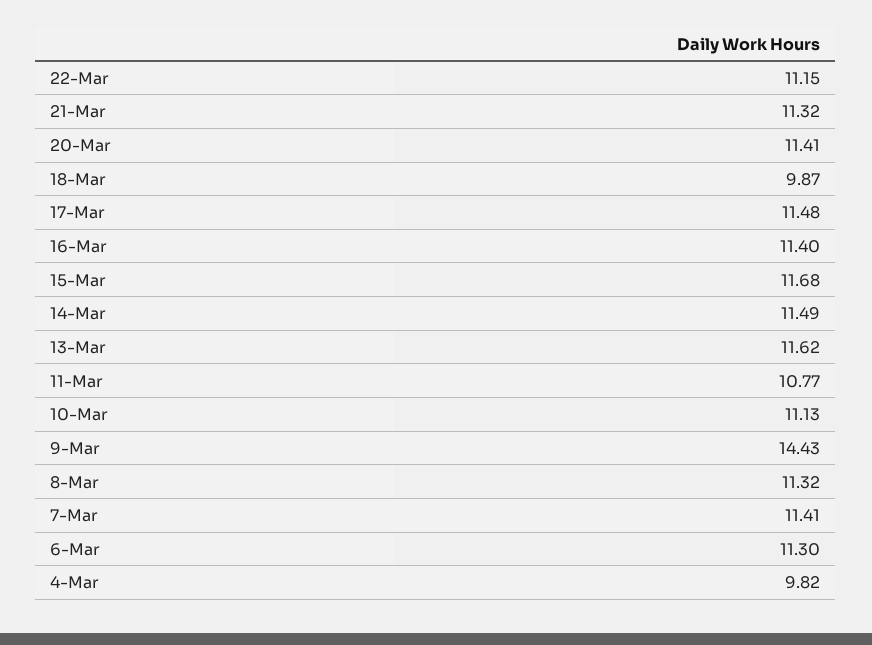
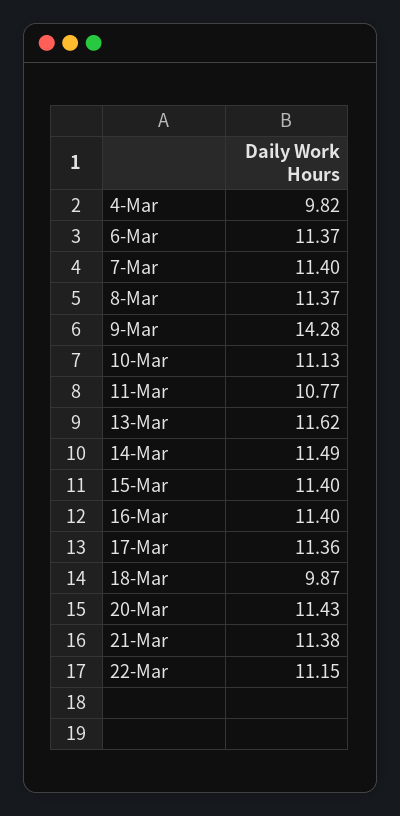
21-Mar: 11.32 -> 11.38
20-Mar: 11.41 -> 11.43
17-Mar: 11.48 -> 11.36
15-Mar: 11.68 -> 11.4
9-Mar: 14.43 -> 14.28
8-Mar: 11.32 -> 11.37
7-Mar: 11.41 -> 11.4
6-Mar: 11.3 -> 11.37

